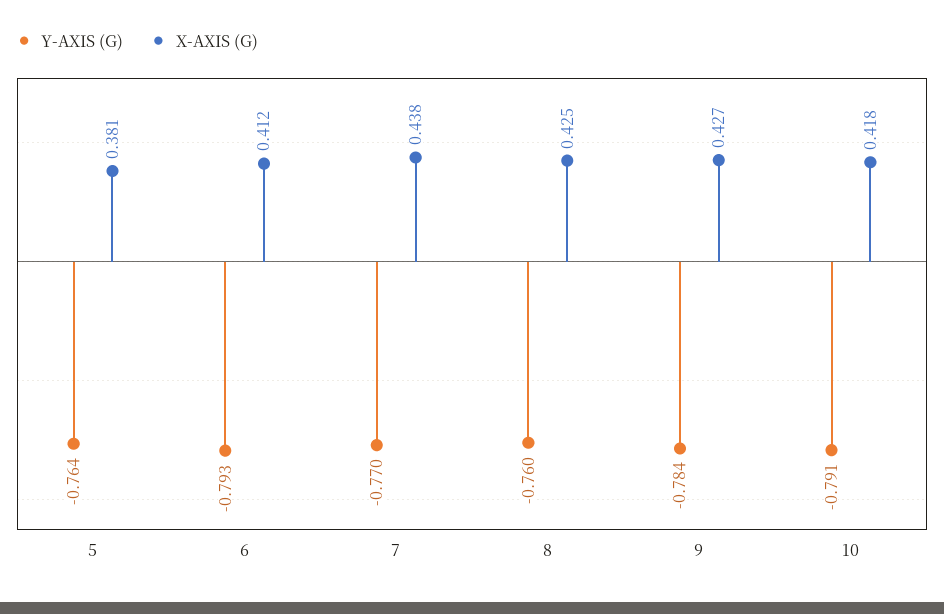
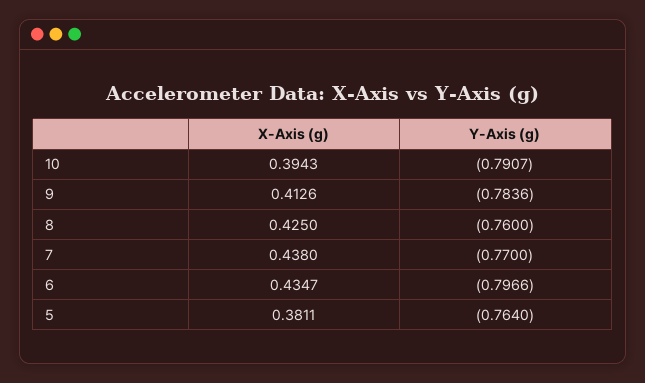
Y-AXIS (G), 6: -0.793 -> -0.7966
X-AXIS (G), 6: 0.412 -> 0.4347
X-AXIS (G), 9: 0.427 -> 0.4126
X-AXIS (G), 10: 0.418 -> 0.3943

